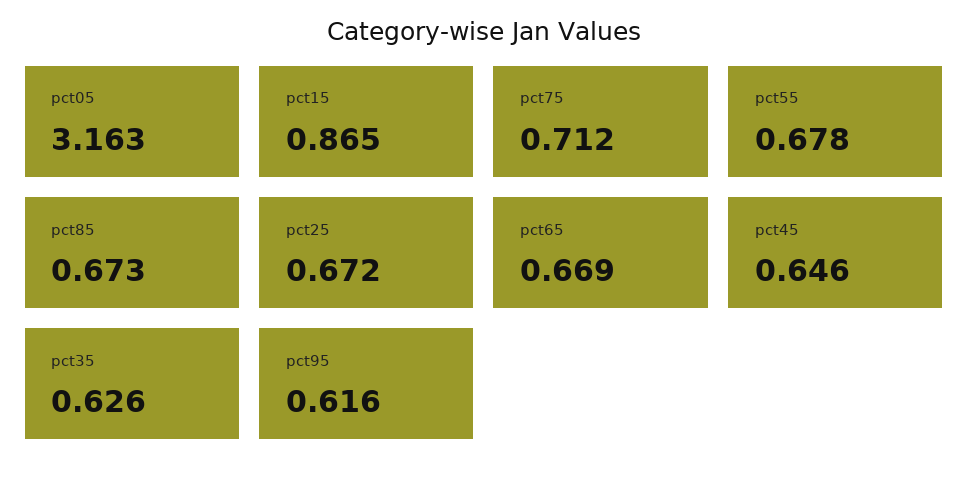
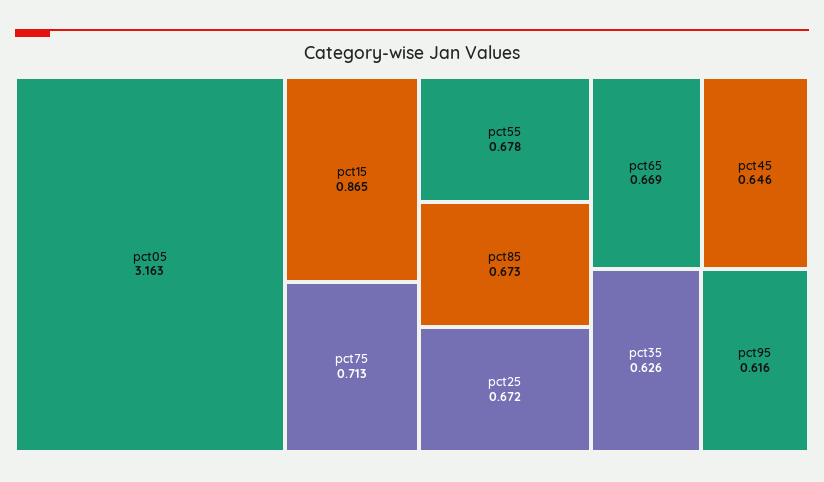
pct75: 0.712 -> 0.713

